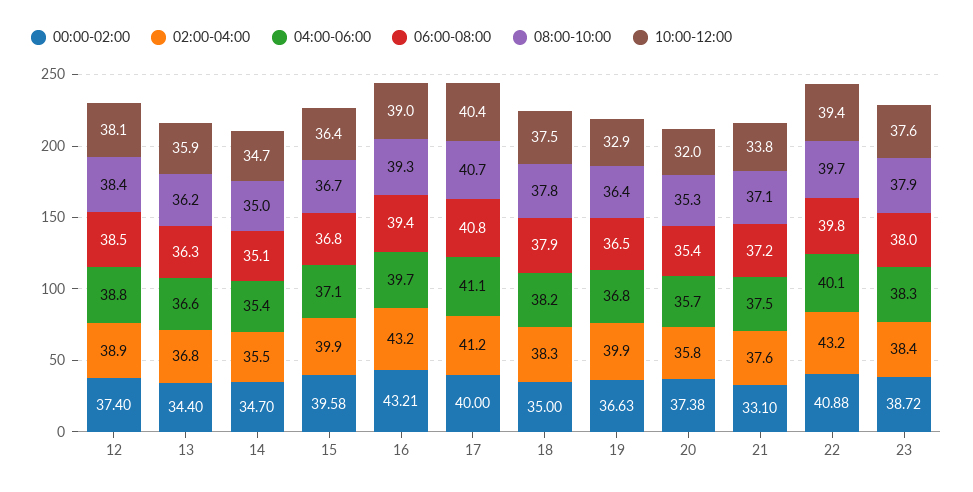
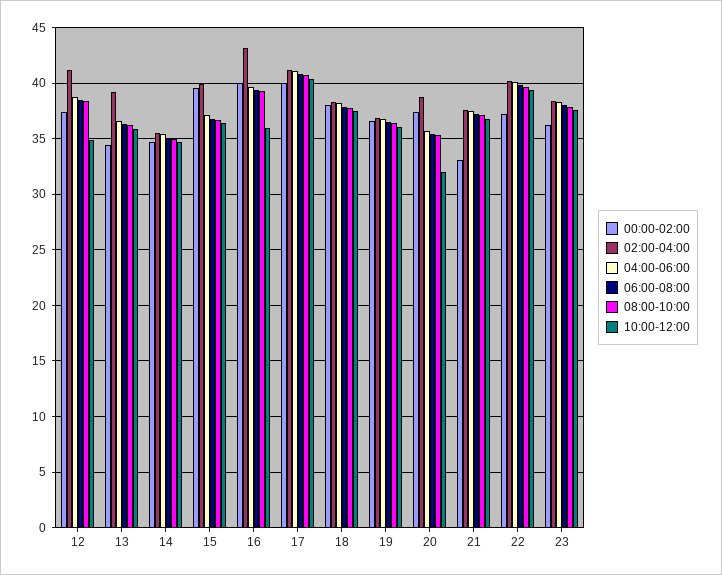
02:00-04:00, 12: 38.9 -> 41
10:00-12:00, 12: 38.1 -> 35
02:00-04:00, 13: 36.8 -> 39
00:00-02:00, 16: 43.21 -> 40
10:00-12:00, 16: 39 -> 36
00:00-02:00, 18: 35 -> 38
02:00-04:00, 19: 39.9 -> 37
10:00-12:00, 19: 32.9 -> 36
02:00-04:00, 20: 35.8 -> 39
10:00-12:00, 21: 33.8 -> 37
00:00-02:00, 22: 40.88 -> 37
02:00-04:00, 22: 43.2 -> 40
00:00-02:00, 23: 38.72 -> 36

